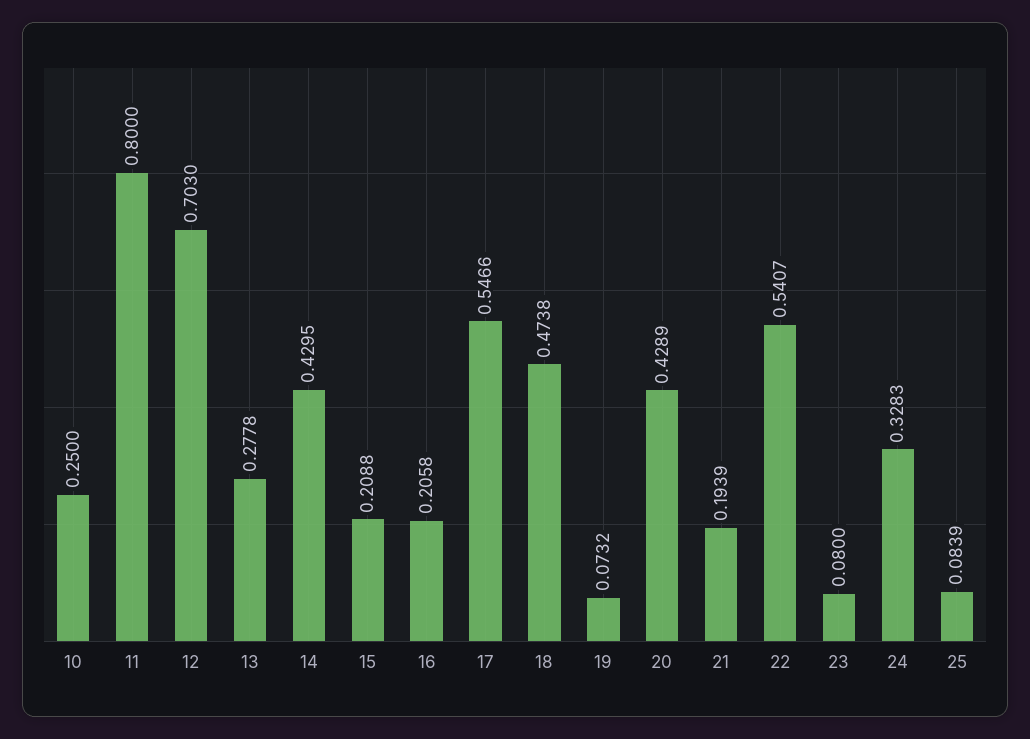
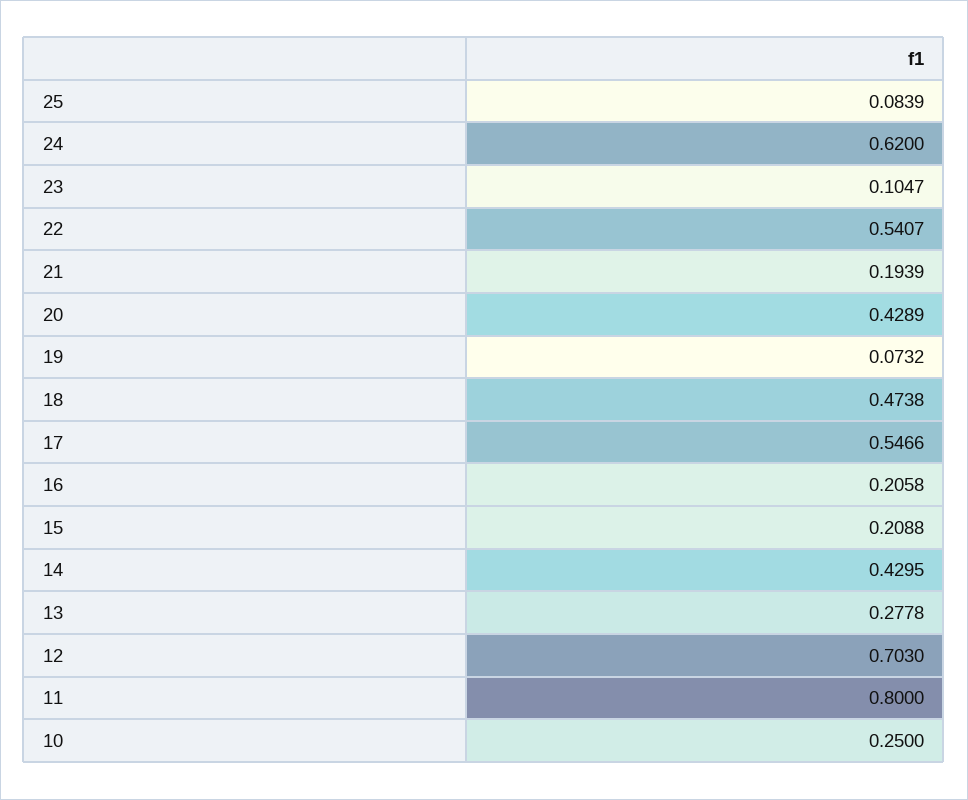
23: 0.08 -> 0.1047
24: 0.3283 -> 0.62

